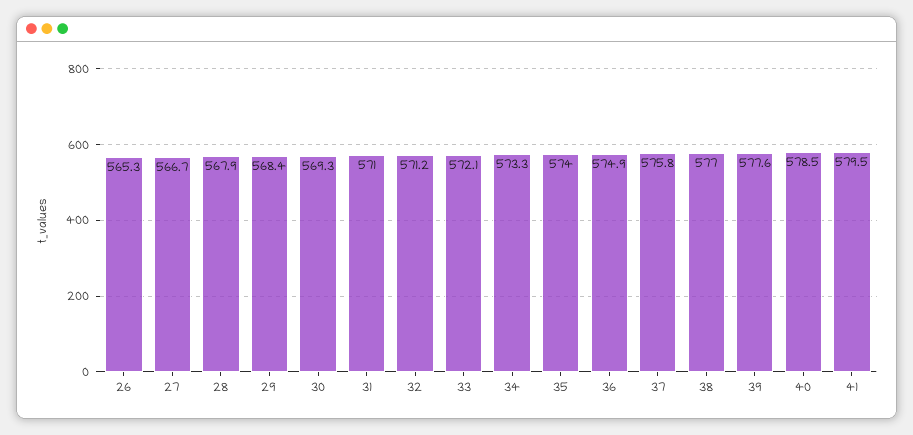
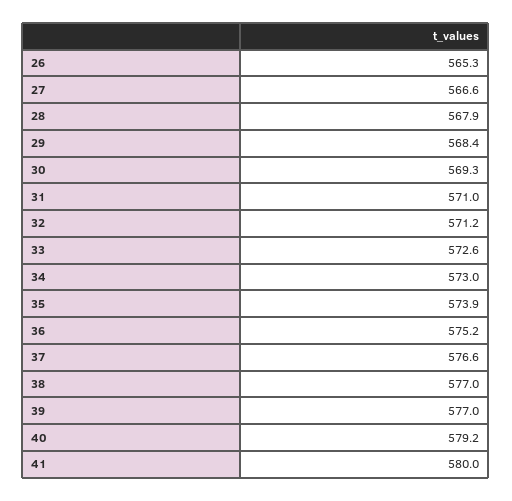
27: 566.7 -> 566.6
33: 572.1 -> 572.6
34: 573.3 -> 573
35: 574 -> 573.9
36: 574.9 -> 575.2
37: 575.8 -> 576.6
39: 577.6 -> 577
40: 578.5 -> 579.2
41: 579.5 -> 580

